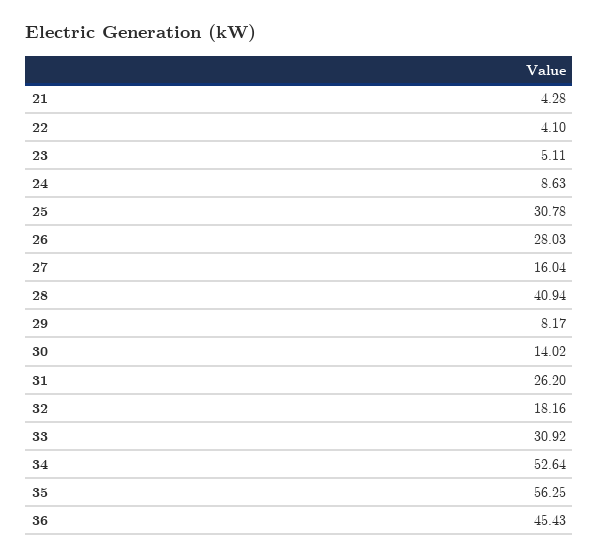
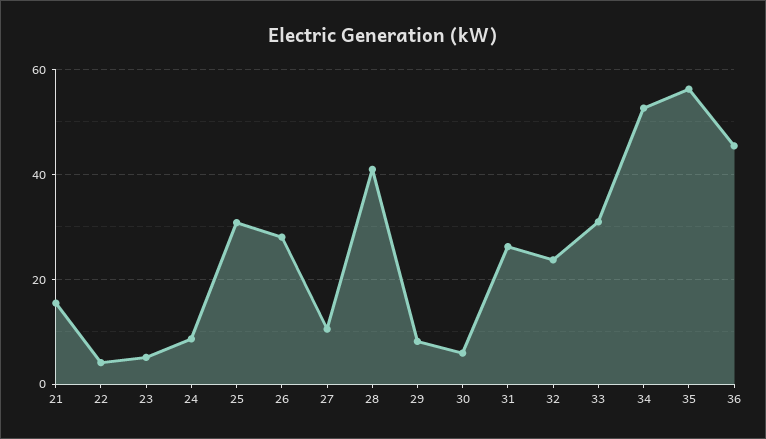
21: 4.28 -> 16
27: 16.04 -> 10
30: 14.02 -> 6
32: 18.16 -> 24

